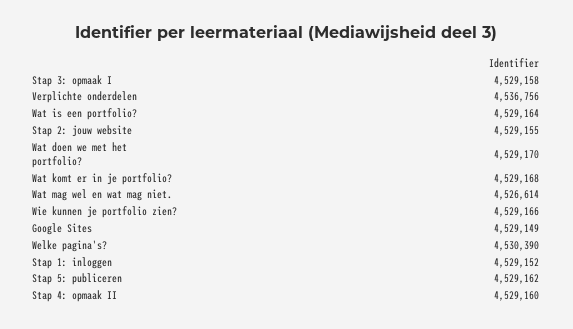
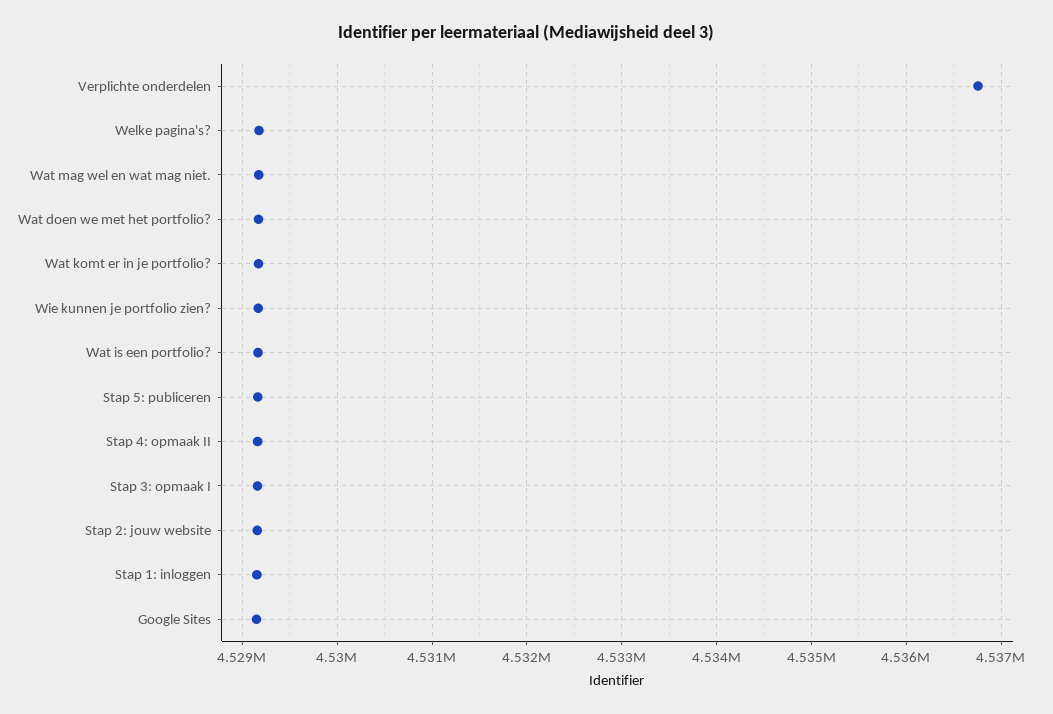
Wat mag wel en wat mag niet.: 4526614 -> 4529200
Welke pagina's?: 4530390 -> 4529200

